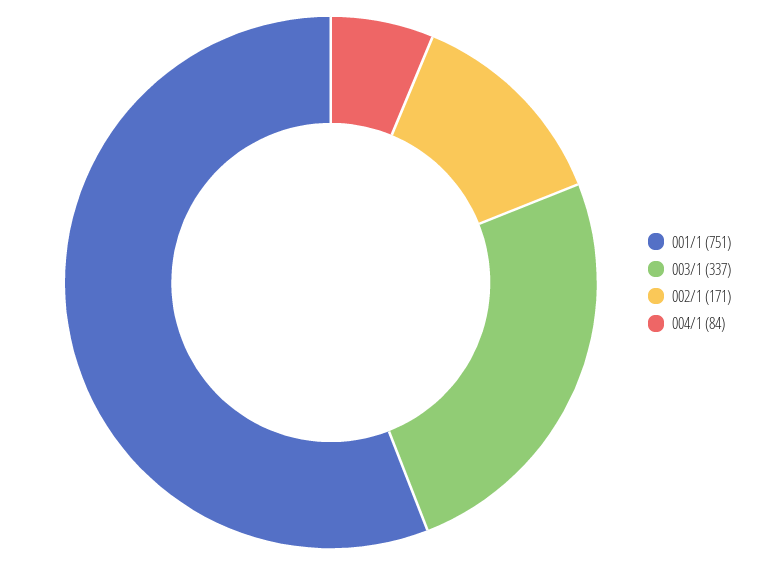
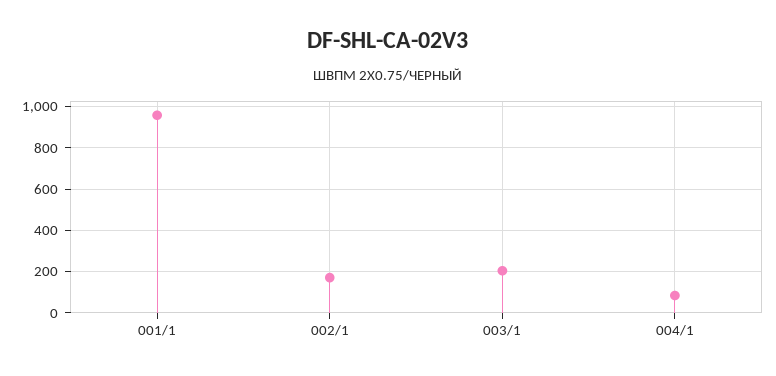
001/1: 751 -> 950
003/1: 337 -> 200

